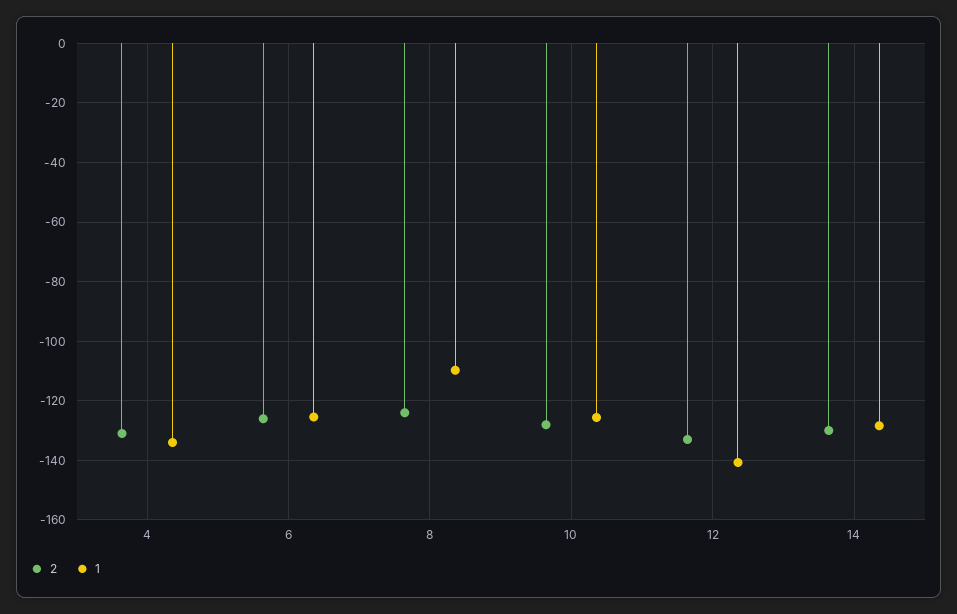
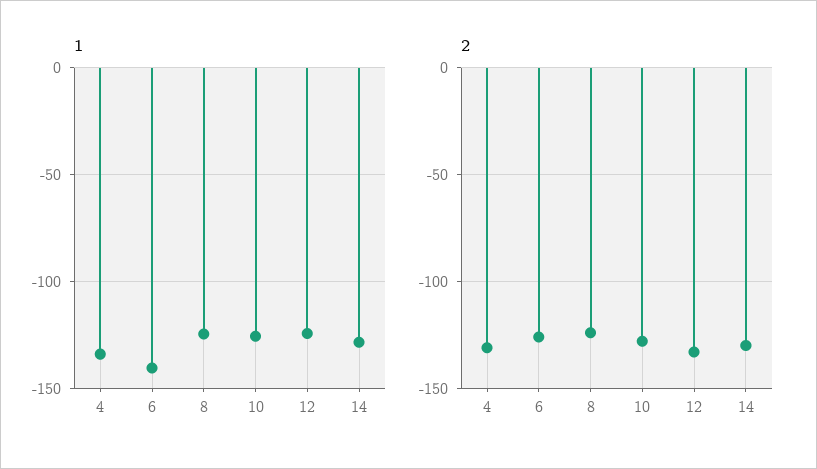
1, 6: -125 -> -140
1, 8: -110 -> -125
1, 12: -140 -> -125

